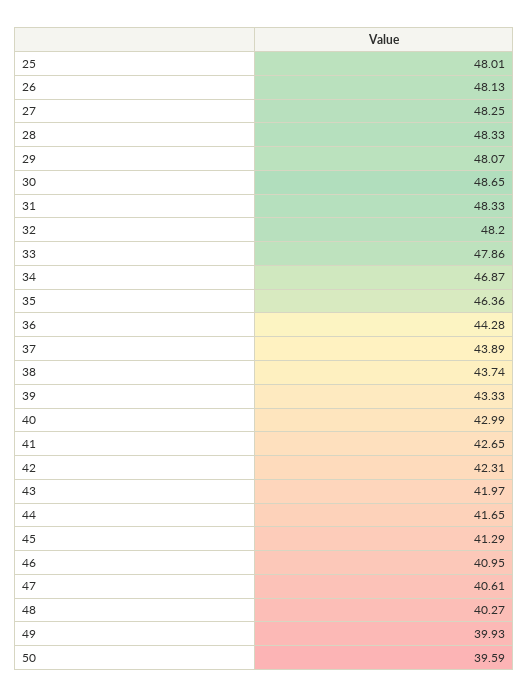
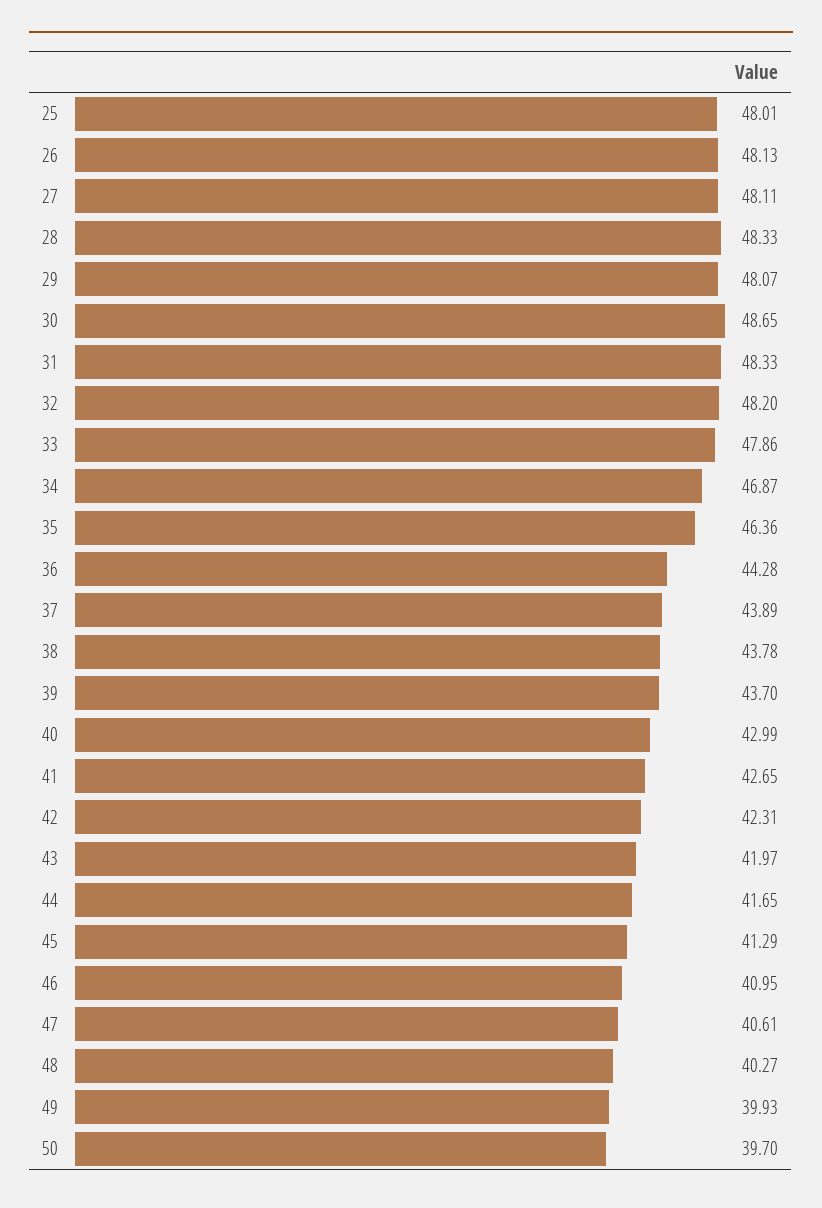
27: 48.25 -> 48.11
38: 43.74 -> 43.78
39: 43.33 -> 43.7
50: 39.59 -> 39.7

